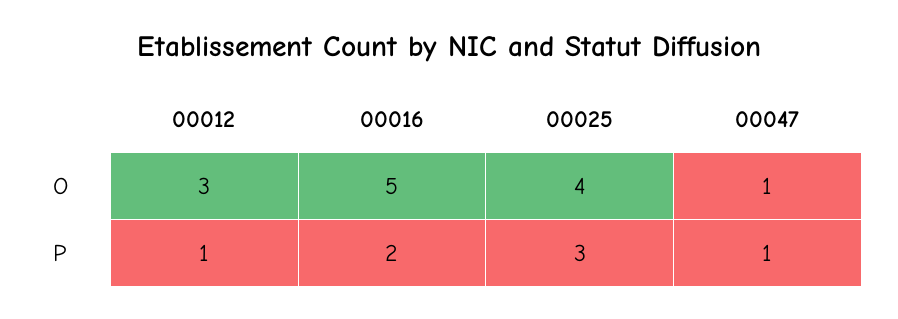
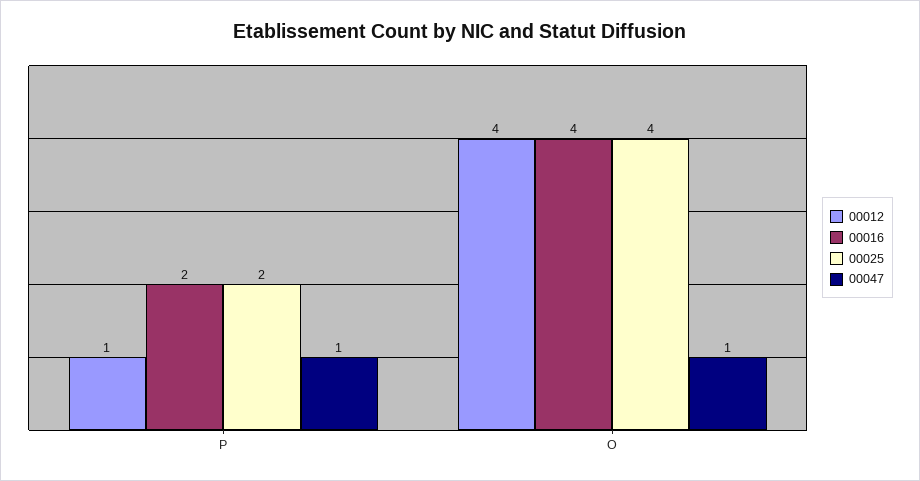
00012, O: 3 -> 4
00016, O: 5 -> 4
00025, P: 3 -> 2

